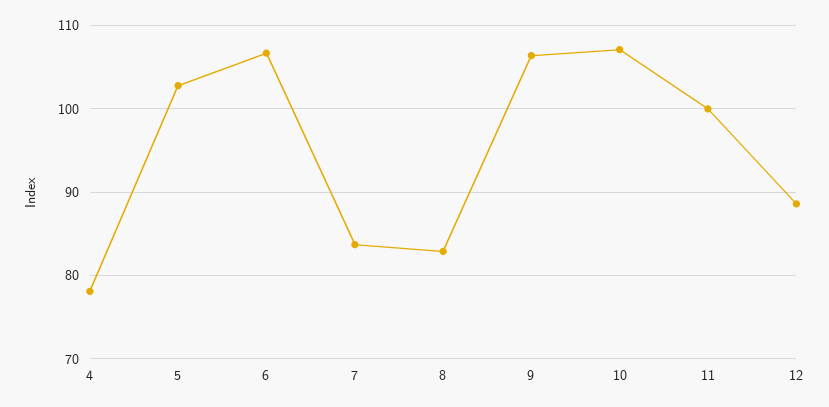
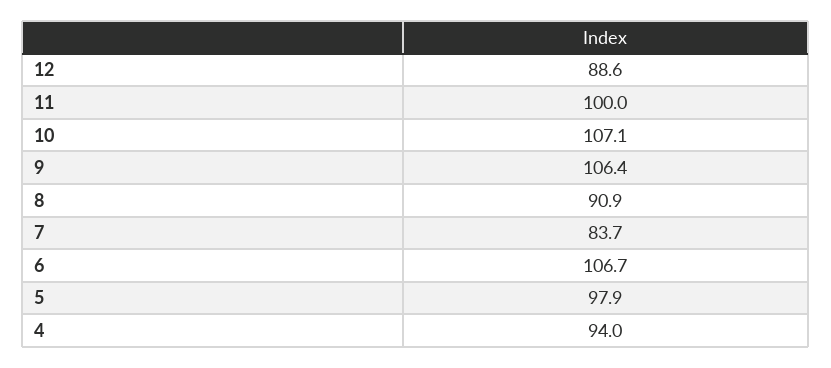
4: 78 -> 94
5: 103 -> 97.9
8: 83 -> 90.9

